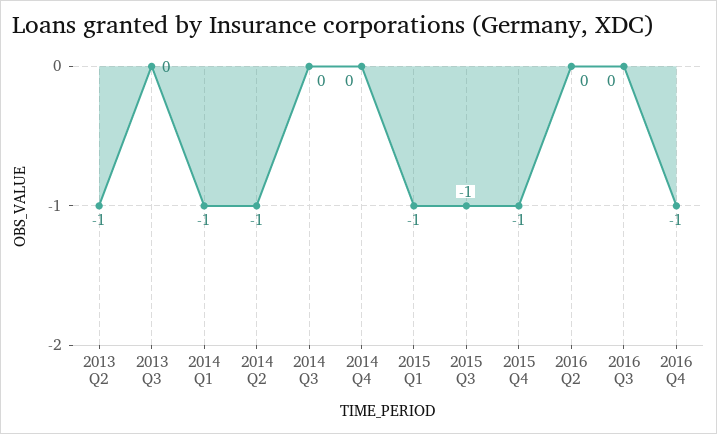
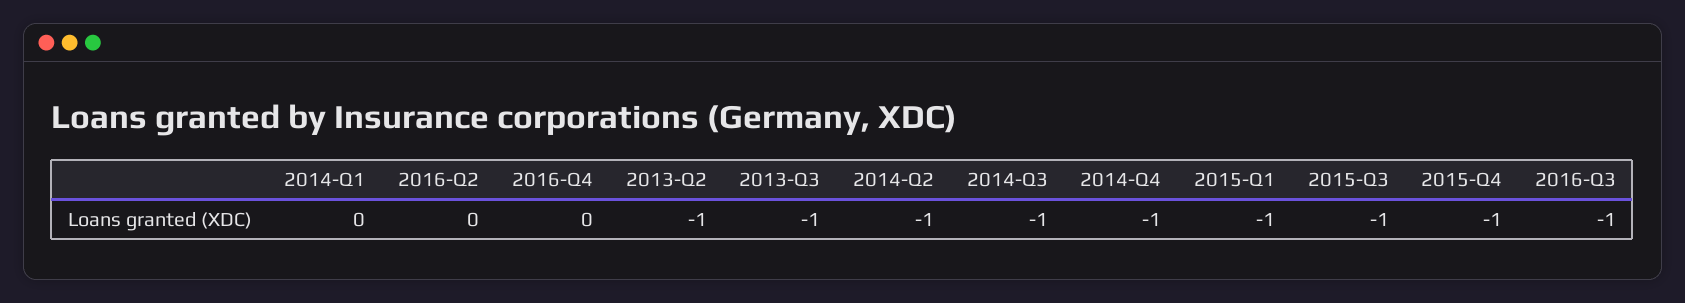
2013 Q3: 0 -> -1
2014 Q1: -1 -> 0
2014 Q3: 0 -> -1
2014 Q4: 0 -> -1
2016 Q3: 0 -> -1
2016 Q4: -1 -> 0

